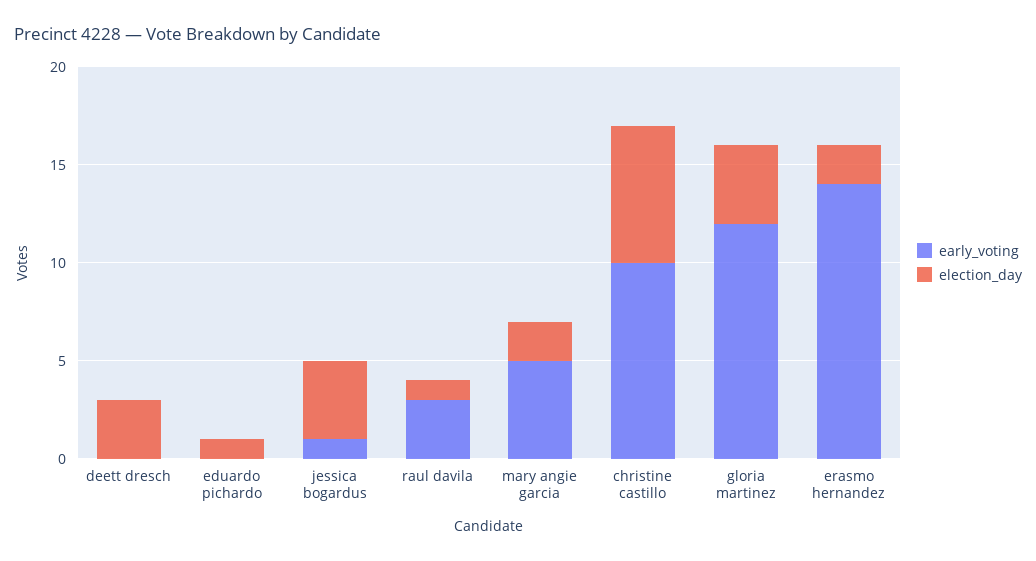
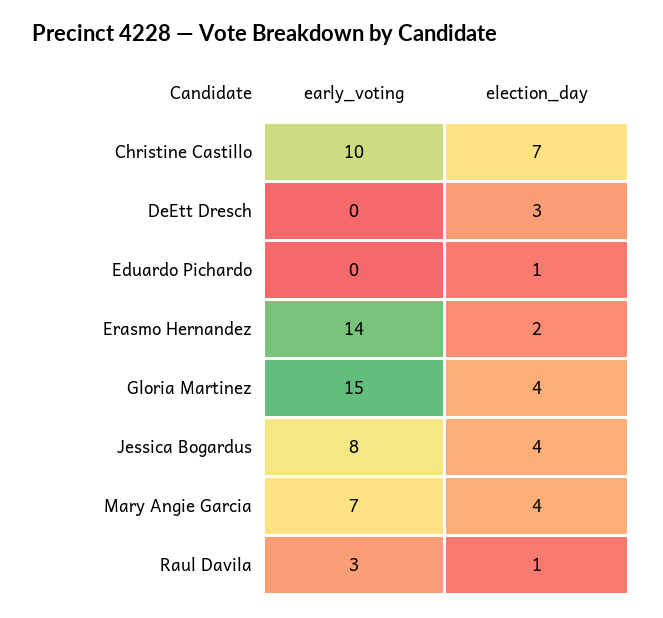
early_voting, jessica bogardus: 1 -> 8
early_voting, mary angie garcia: 5 -> 7
election_day, mary angie garcia: 2 -> 4
early_voting, gloria martinez: 12 -> 15

